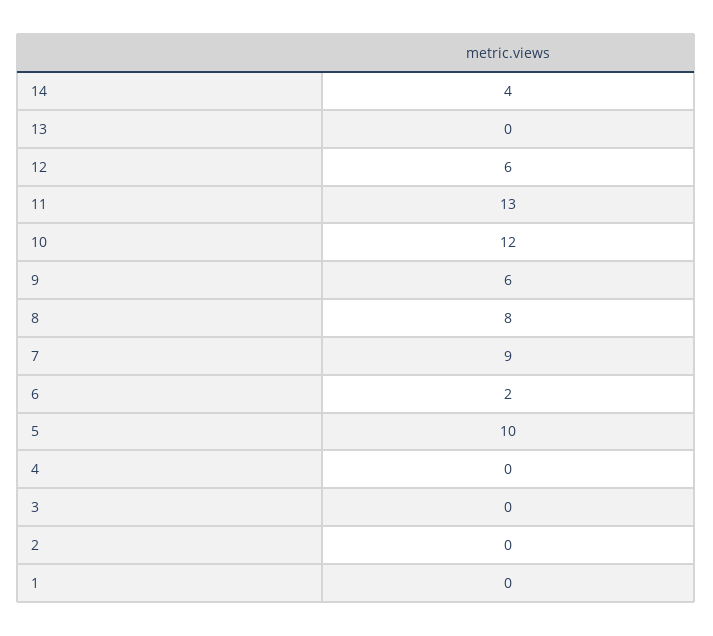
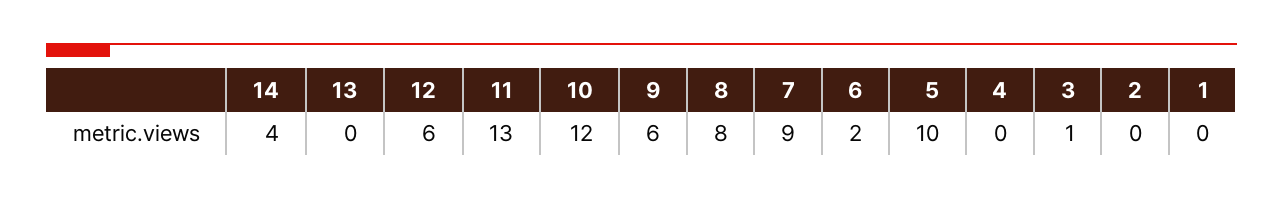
3: 0 -> 1

